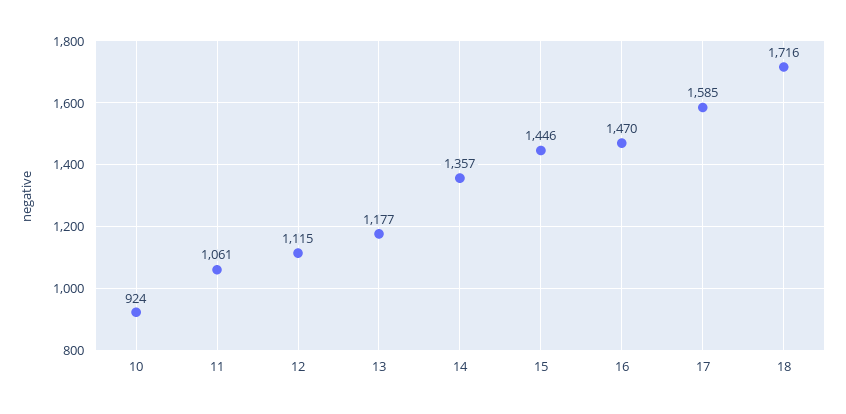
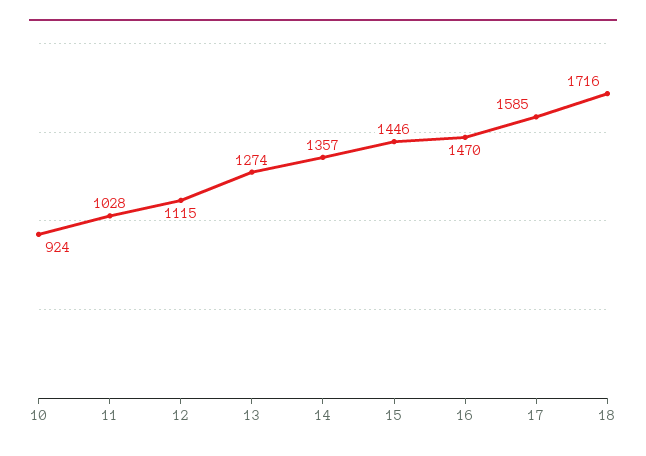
11: 1061 -> 1028
13: 1177 -> 1274

